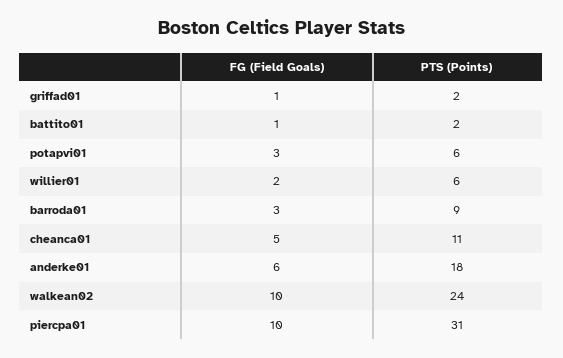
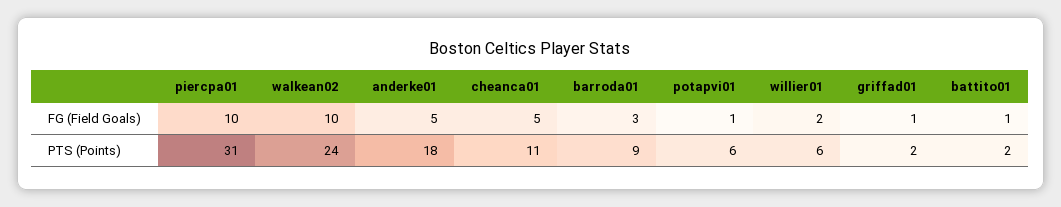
FG (Field Goals), potapvi01: 3 -> 1
FG (Field Goals), anderke01: 6 -> 5

